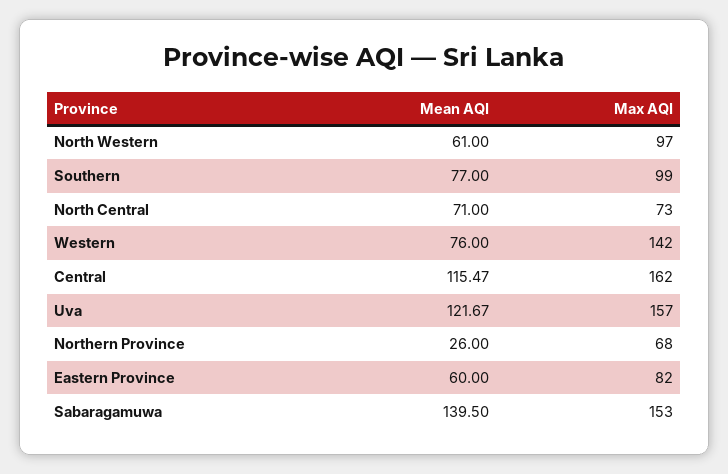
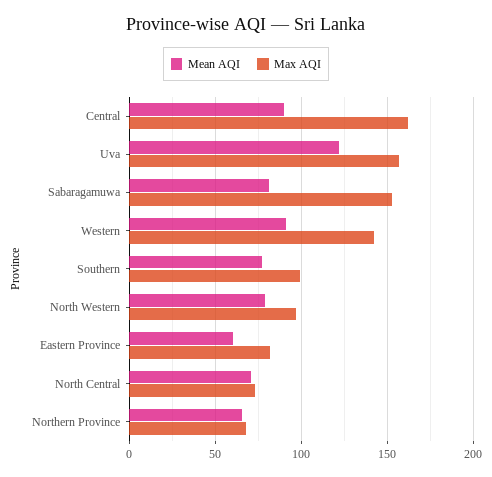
Mean AQI, North Western: 61 -> 80
Mean AQI, Western: 76 -> 90
Mean AQI, Central: 115.47 -> 90
Mean AQI, Northern Province: 26 -> 65
Mean AQI, Sabaragamuwa: 139.5 -> 80

